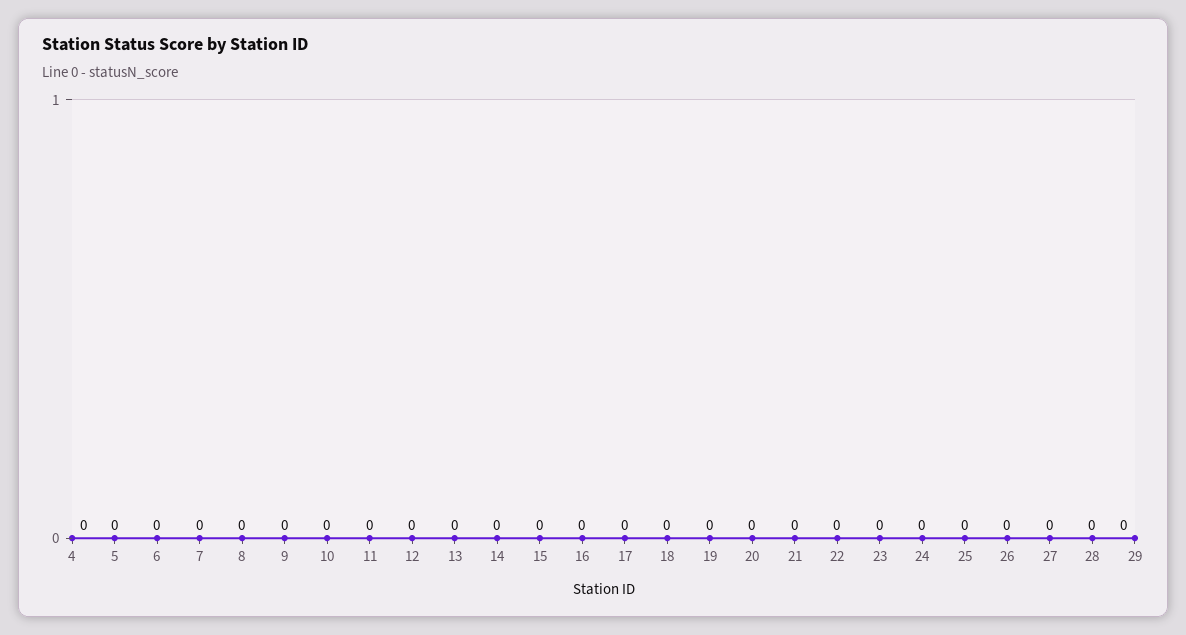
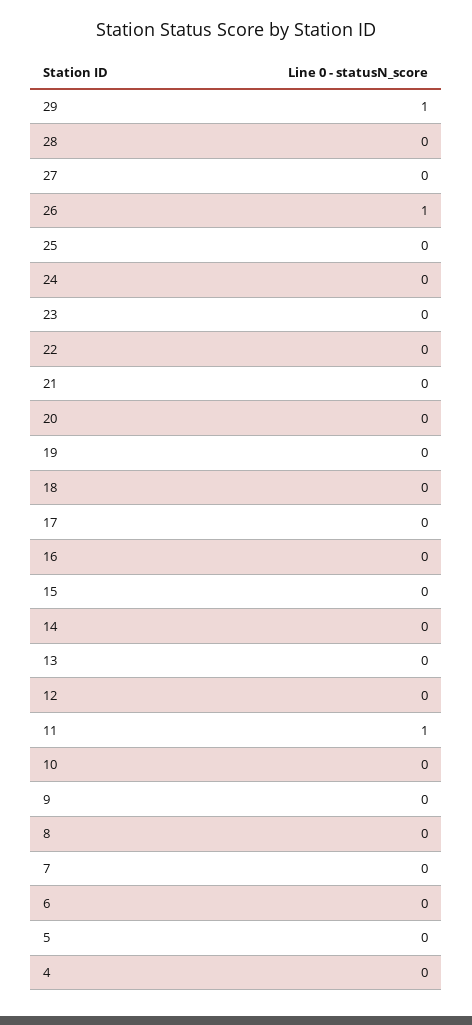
11: 0 -> 1
26: 0 -> 1
29: 0 -> 1

